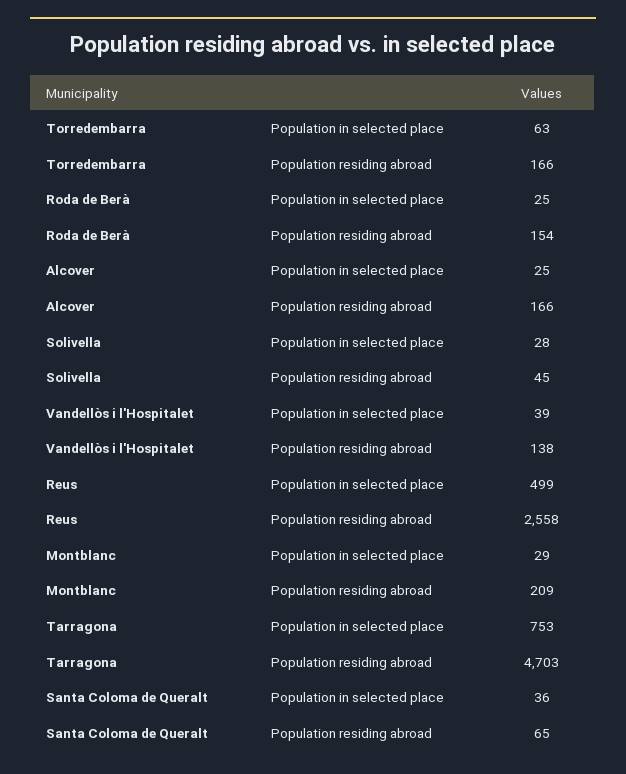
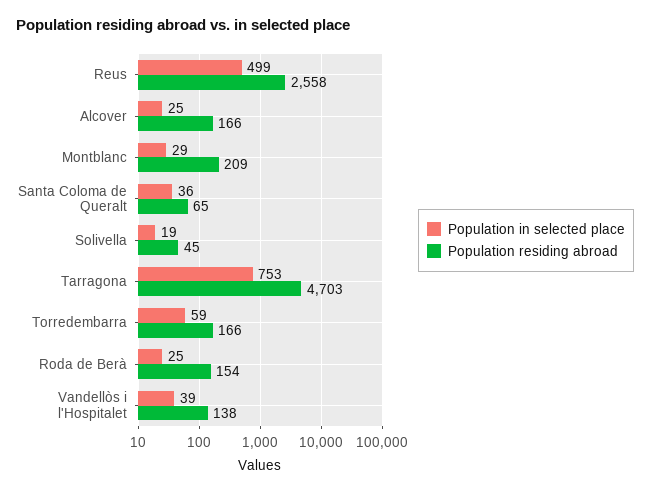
Population in selected place, Torredembarra: 63 -> 59
Population in selected place, Solivella: 28 -> 19

